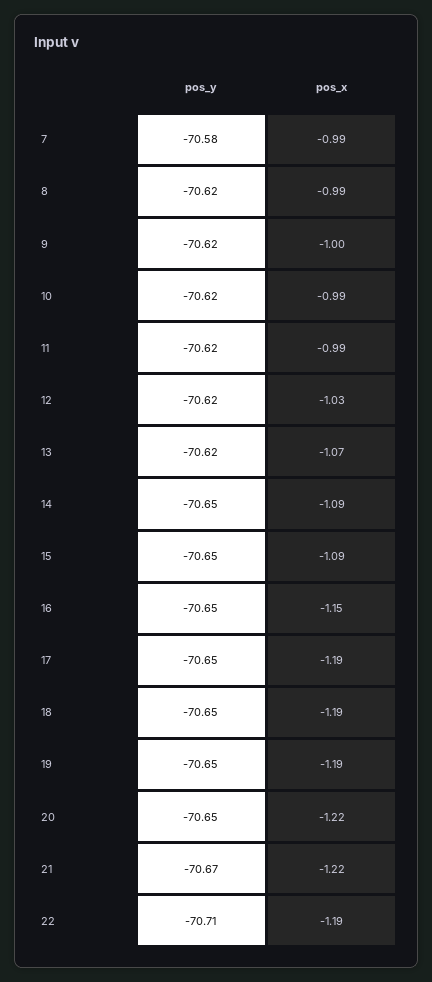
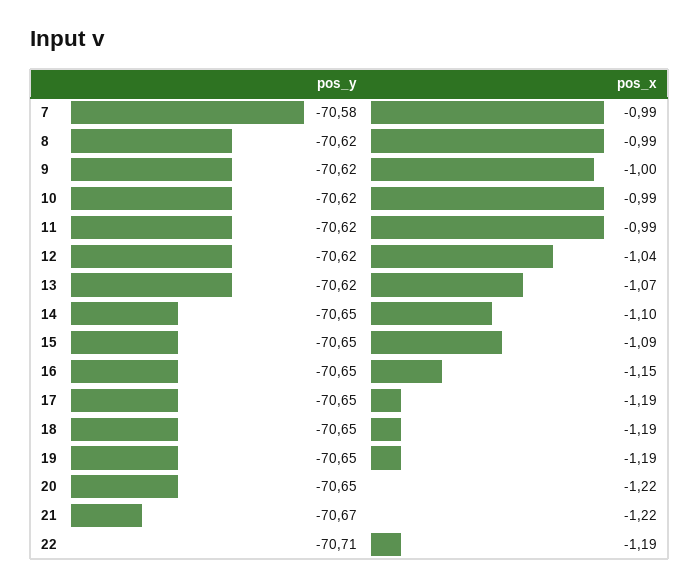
pos_x, 12: -1.03 -> -1.04
pos_x, 14: -1.09 -> -1.1

